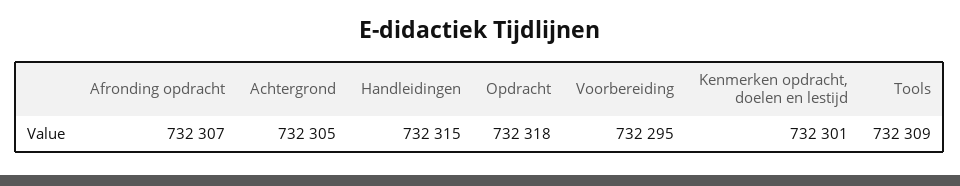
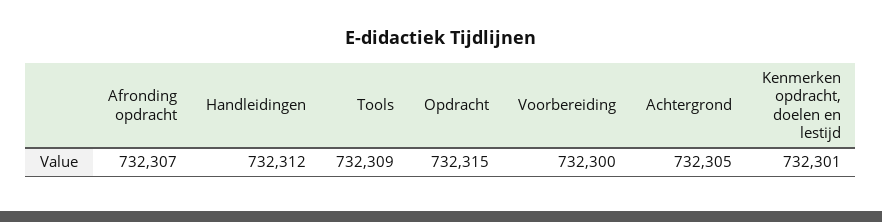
Handleidingen: 732315 -> 732312
Opdracht: 732318 -> 732315
Voorbereiding: 732295 -> 732300

